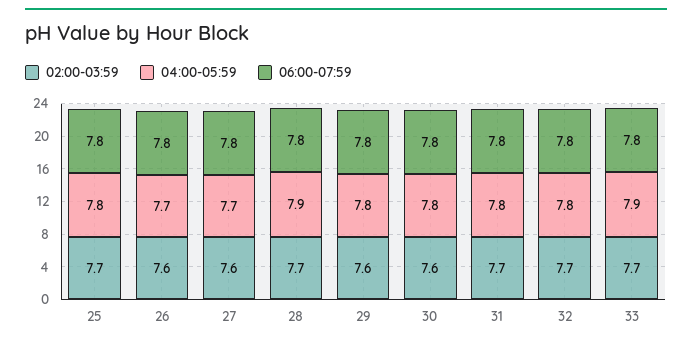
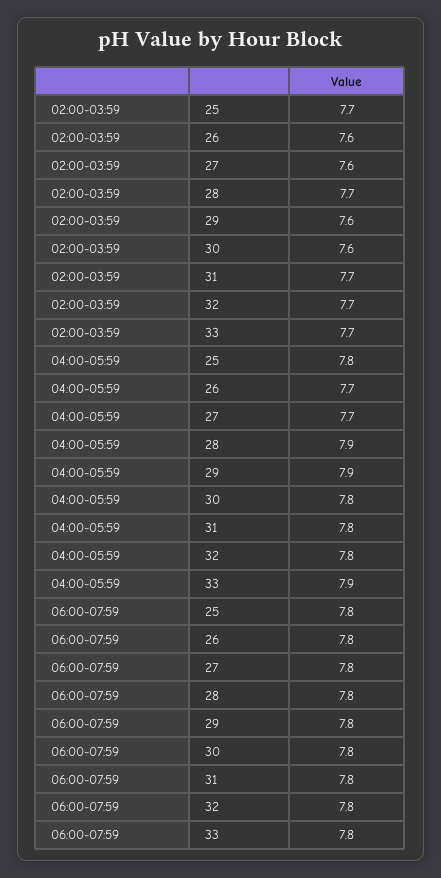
04:00-05:59, 29: 7.8 -> 7.9

